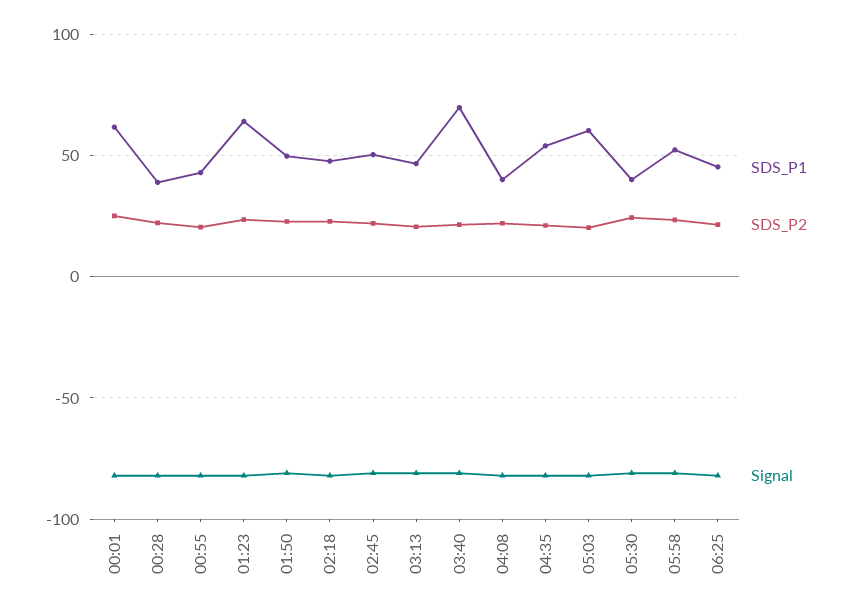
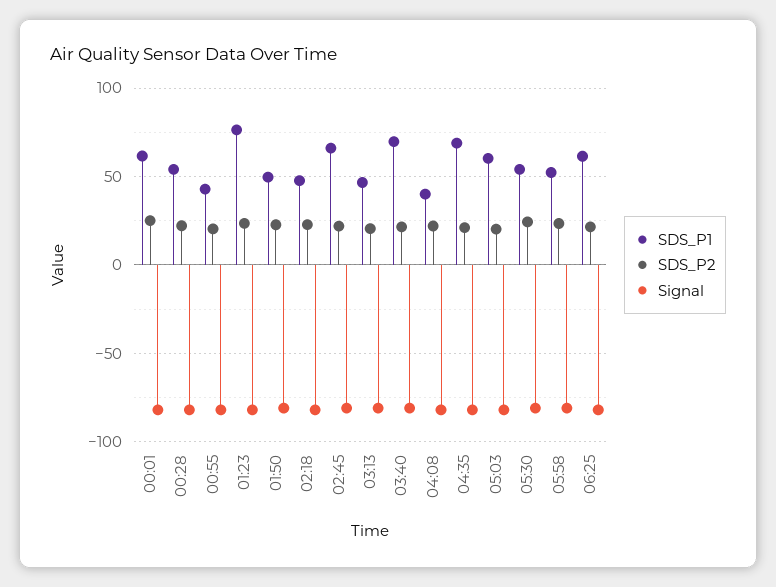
SDS_P1, 00:28: 40 -> 55
SDS_P1, 01:23: 65 -> 75
SDS_P1, 02:45: 50 -> 65
SDS_P1, 04:35: 55 -> 70
SDS_P1, 05:30: 40 -> 55
SDS_P1, 06:25: 45 -> 60

